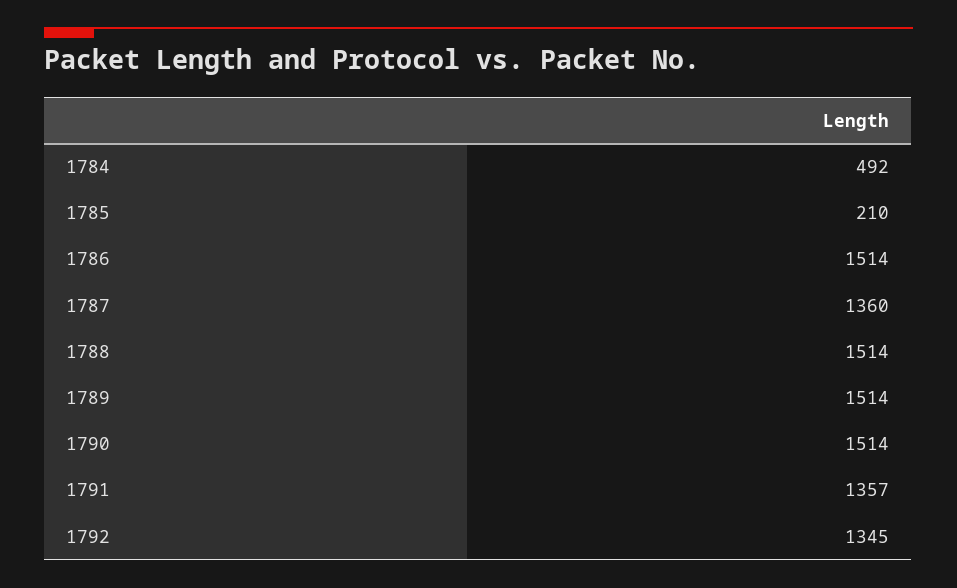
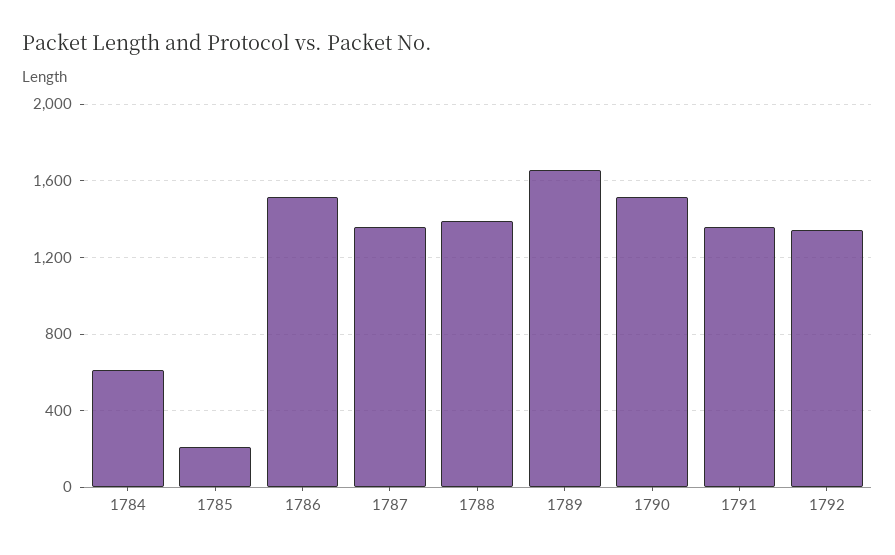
1784: 492 -> 600
1788: 1514 -> 1400
1789: 1514 -> 1650

